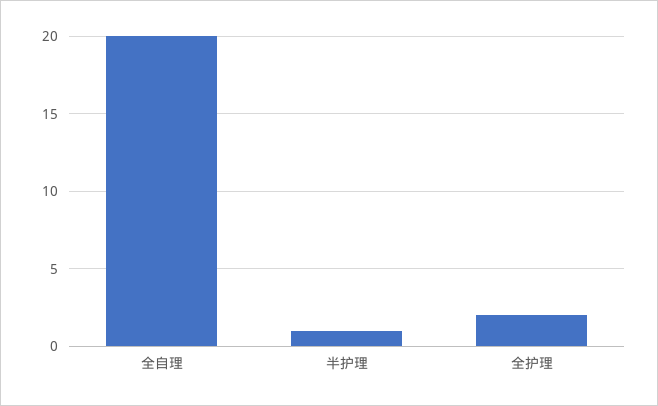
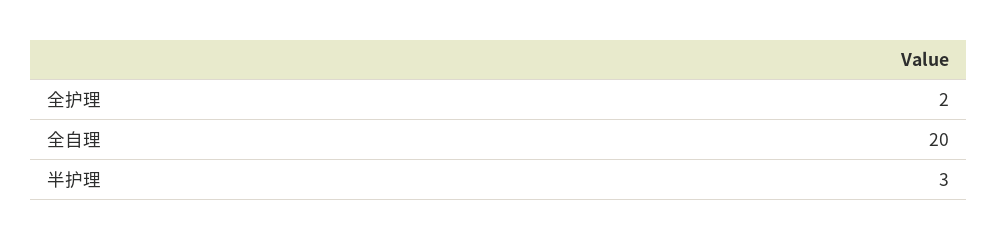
半护理: 1 -> 3

